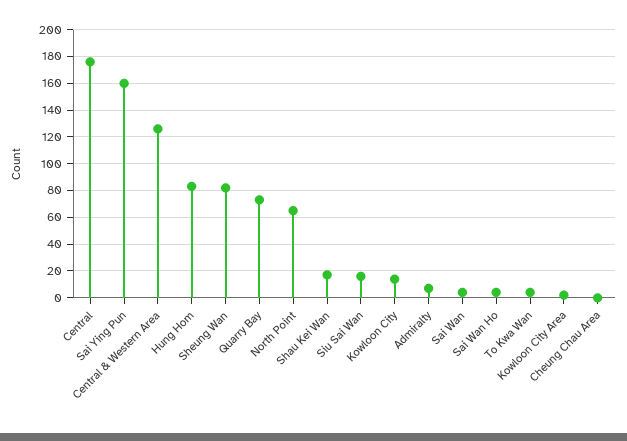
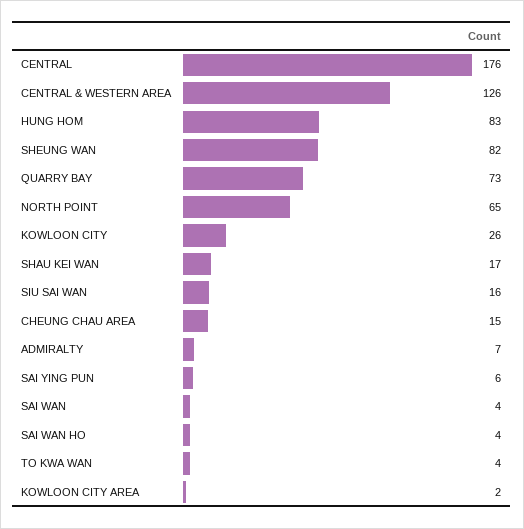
Sai Ying Pun: 160 -> 6
Kowloon City: 15 -> 26
Cheung Chau Area: 0 -> 15

